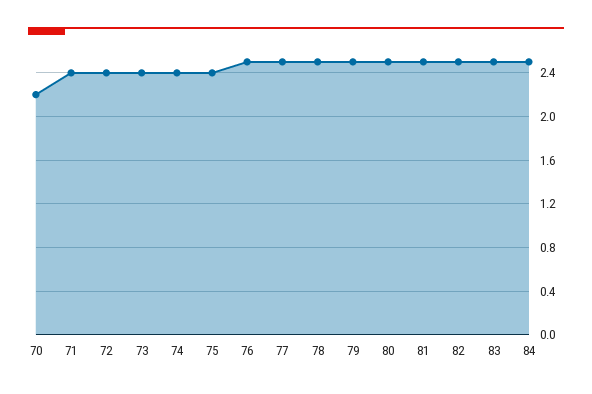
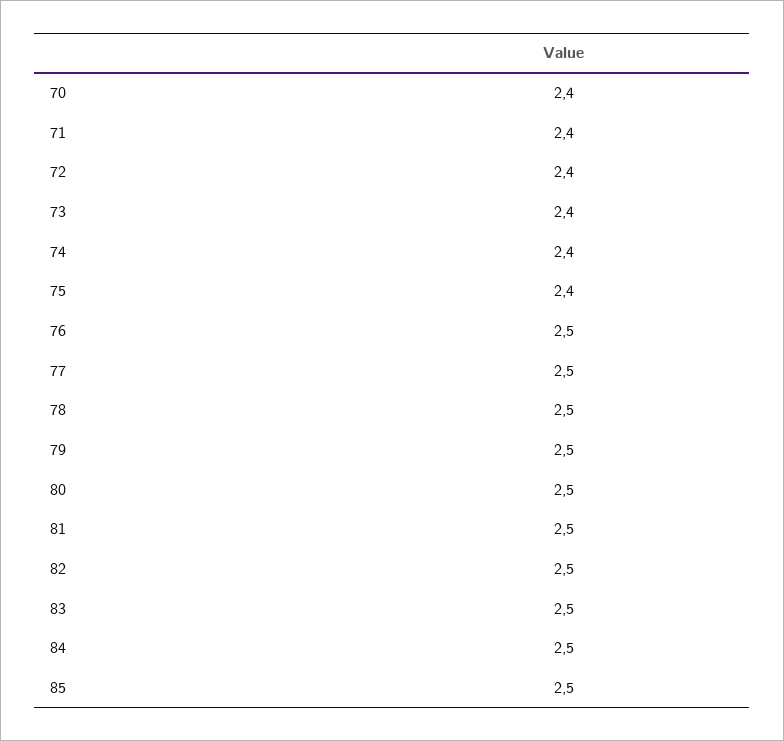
70: 2.2 -> 2.4
85: none -> 2.5

